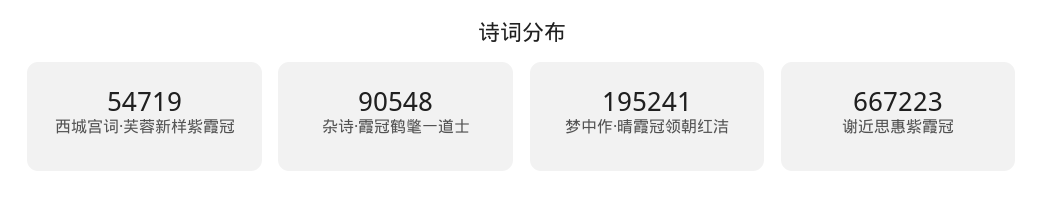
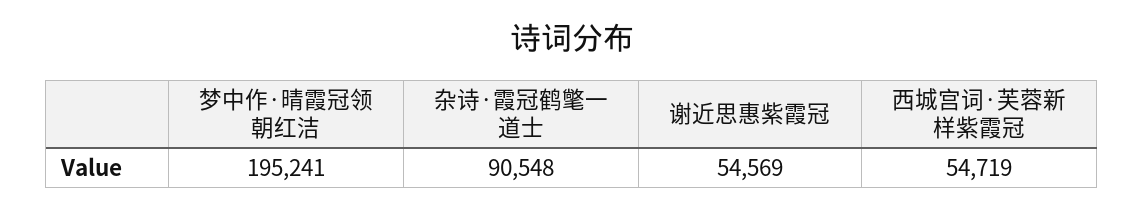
谢近思惠紫霞冠: 667223 -> 54569

